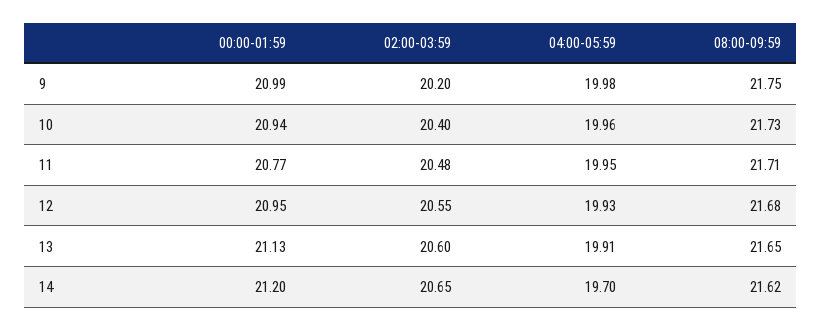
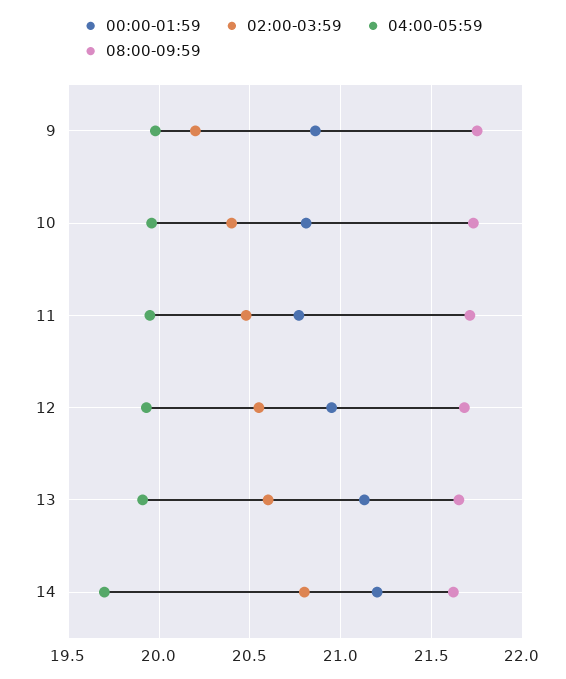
00:00-01:59, 9: 20.99 -> 20.85
00:00-01:59, 10: 20.94 -> 20.8
02:00-03:59, 14: 20.65 -> 20.8

